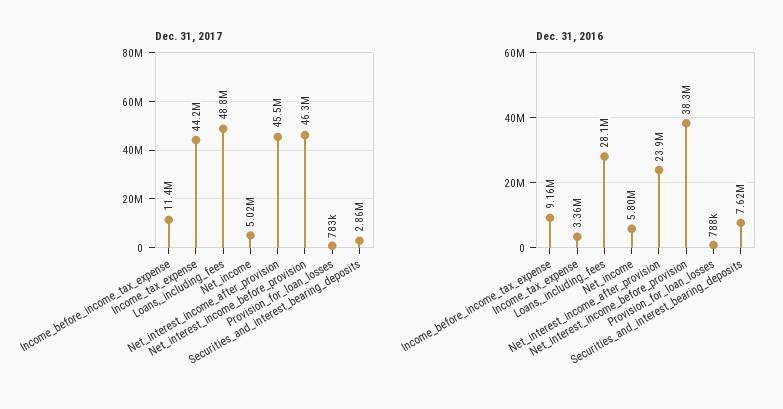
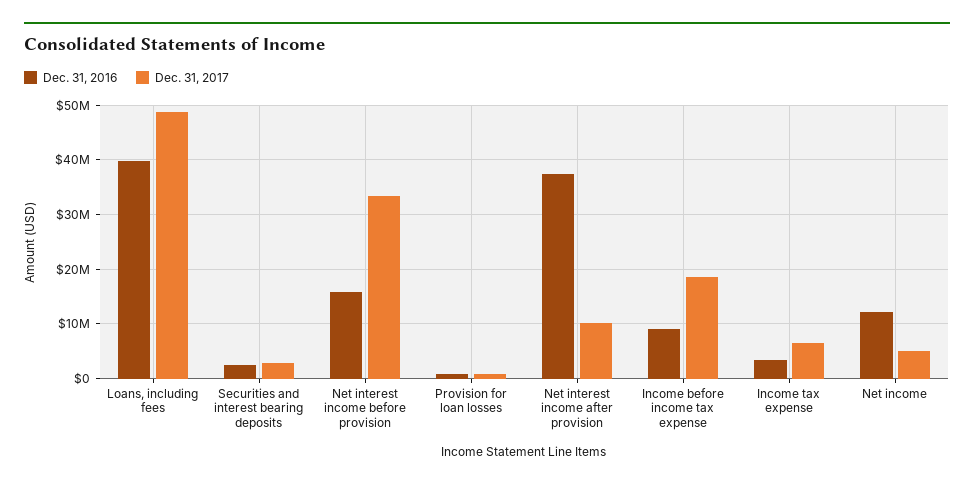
Dec. 31, 2017, Income_before_income_tax_expense: 11400000 -> 18000000
Dec. 31, 2017, Income_tax_expense: 44200000 -> 6000000
Dec. 31, 2017, Net_interest_income_after_provision: 45500000 -> 10000000
Dec. 31, 2017, Net_interest_income_before_provision: 46300000 -> 34000000
Dec. 31, 2016, Loans,_including_fees: 28100000 -> 40000000
Dec. 31, 2016, Net_income: 5800000 -> 12000000
Dec. 31, 2016, Net_interest_income_after_provision: 23900000 -> 38000000
Dec. 31, 2016, Net_interest_income_before_provision: 38300000 -> 16000000
Dec. 31, 2016, Securities_and_interest_bearing_deposits: 7620000 -> 2000000

